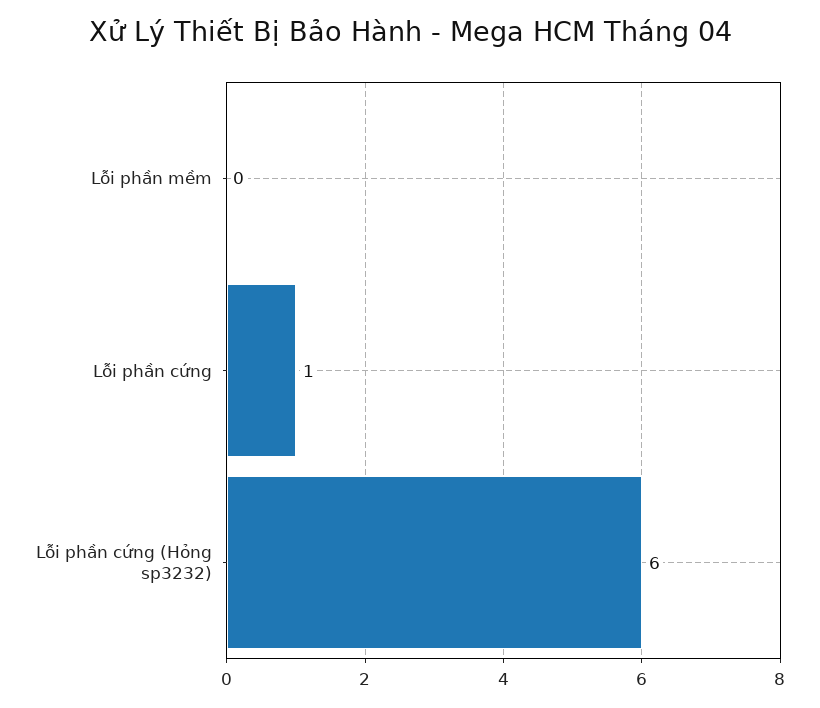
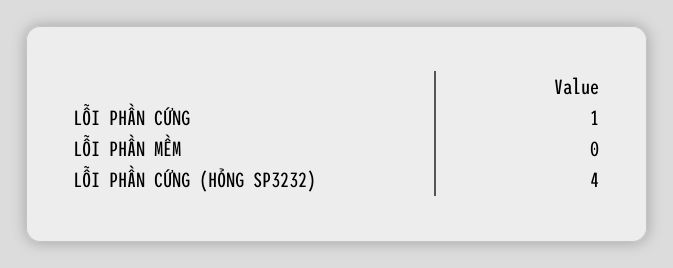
Lỗi phần cứng (Hỏng sp3232): 6 -> 4

